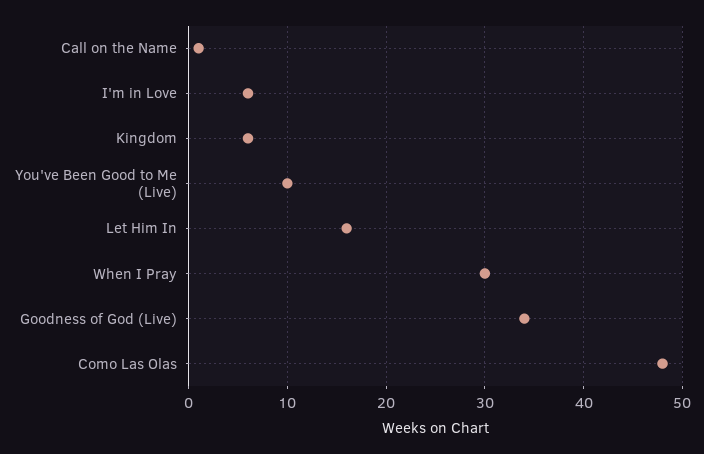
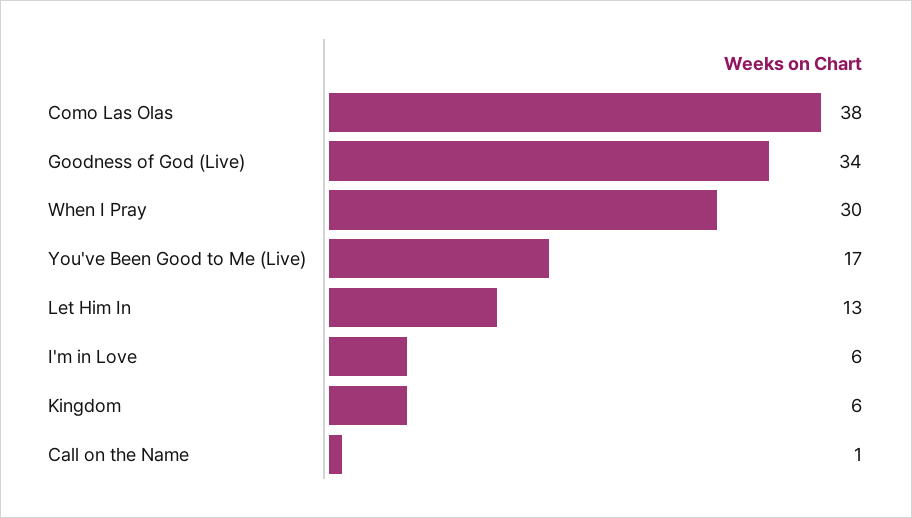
You've Been Good to Me (Live): 10 -> 17
Let Him In: 16 -> 13
Como Las Olas: 48 -> 38

